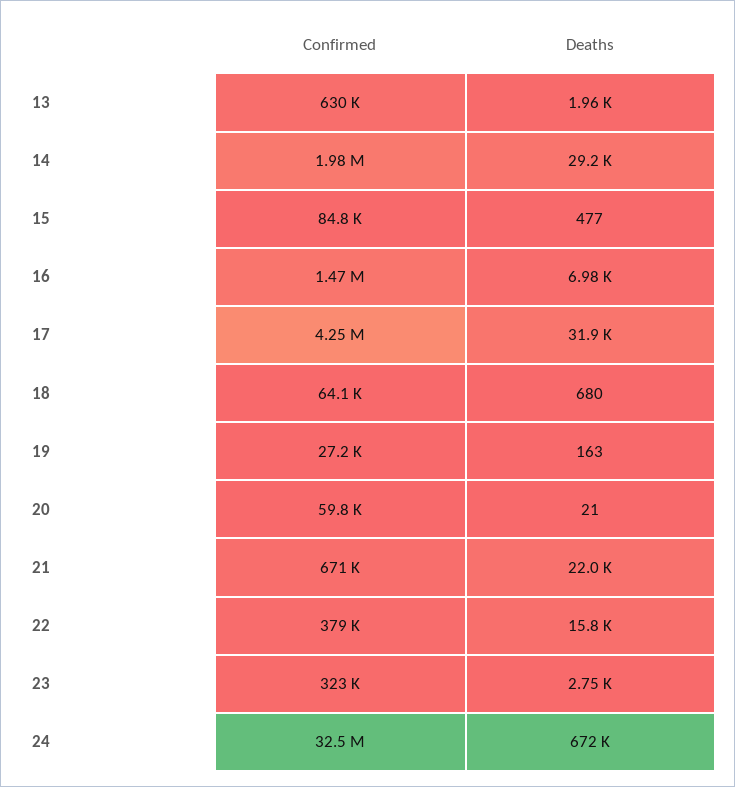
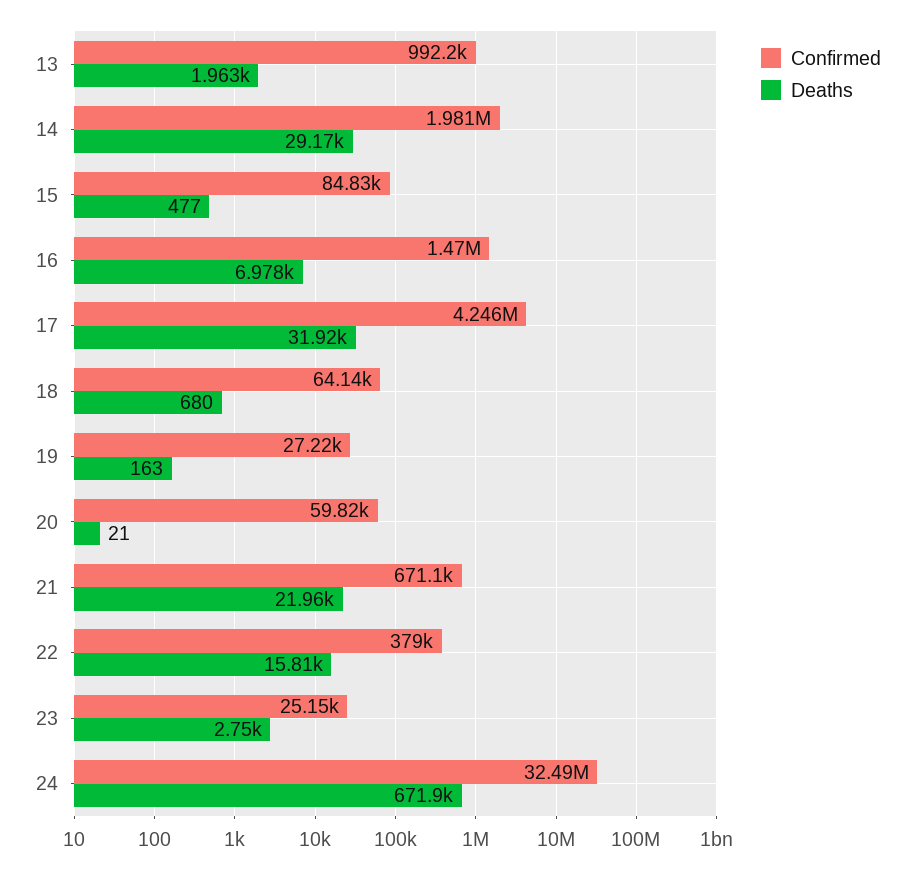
Confirmed, 13: 630000 -> 992200
Confirmed, 23: 323000 -> 25150

